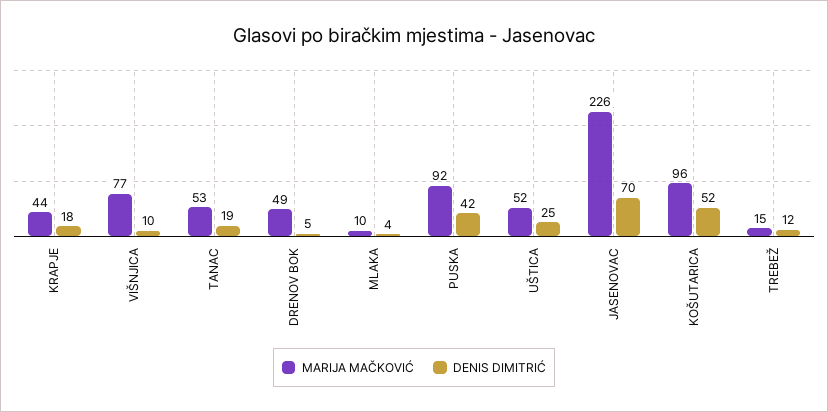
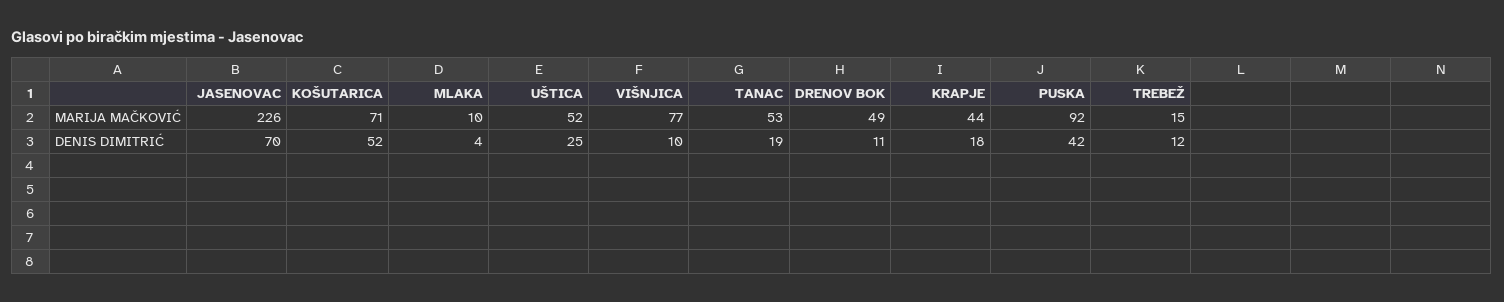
DENIS DIMITRIĆ, DRENOV BOK: 5 -> 11
MARIJA MAČKOVIĆ, KOŠUTARICA: 96 -> 71

